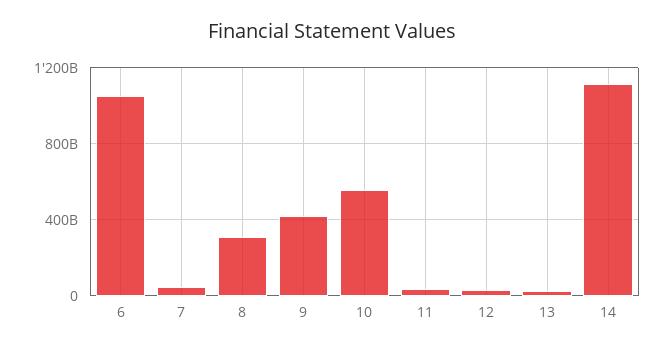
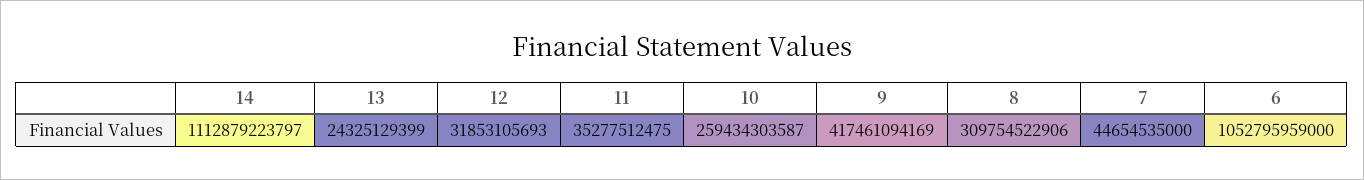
10: 550000000000 -> 259434303587

